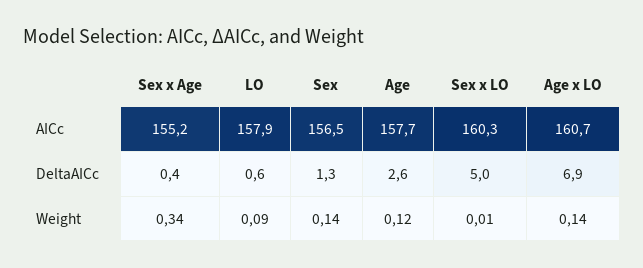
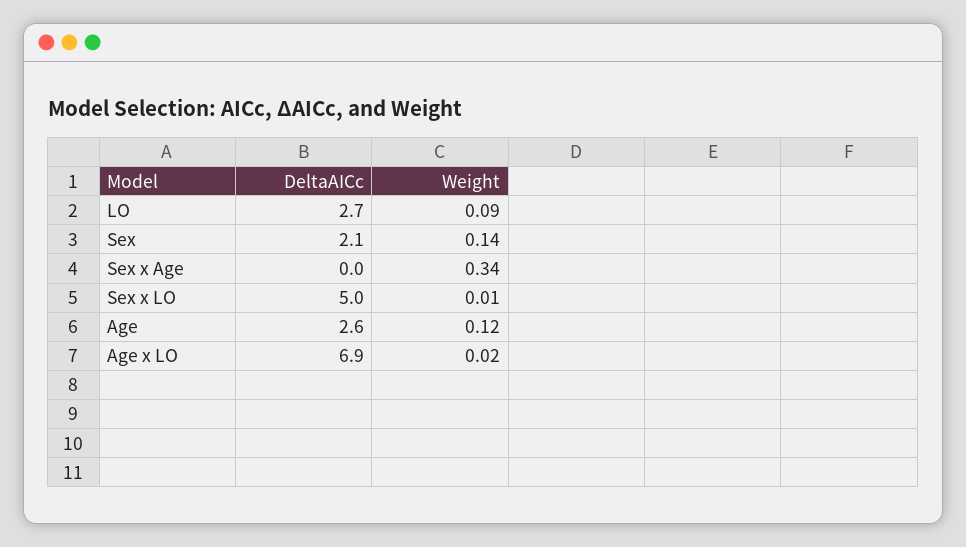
Sex x Age, AICc: 155.2 -> none
LO, AICc: 157.9 -> none
Sex, AICc: 156.5 -> none
Age, AICc: 157.7 -> none
Sex x LO, AICc: 160.3 -> none
Age x LO, AICc: 160.7 -> none
Sex x Age, DeltaAICc: 0.4 -> 0
LO, DeltaAICc: 0.6 -> 2.7
Sex, DeltaAICc: 1.3 -> 2.1
Age x LO, Weight: 0.14 -> 0.02

